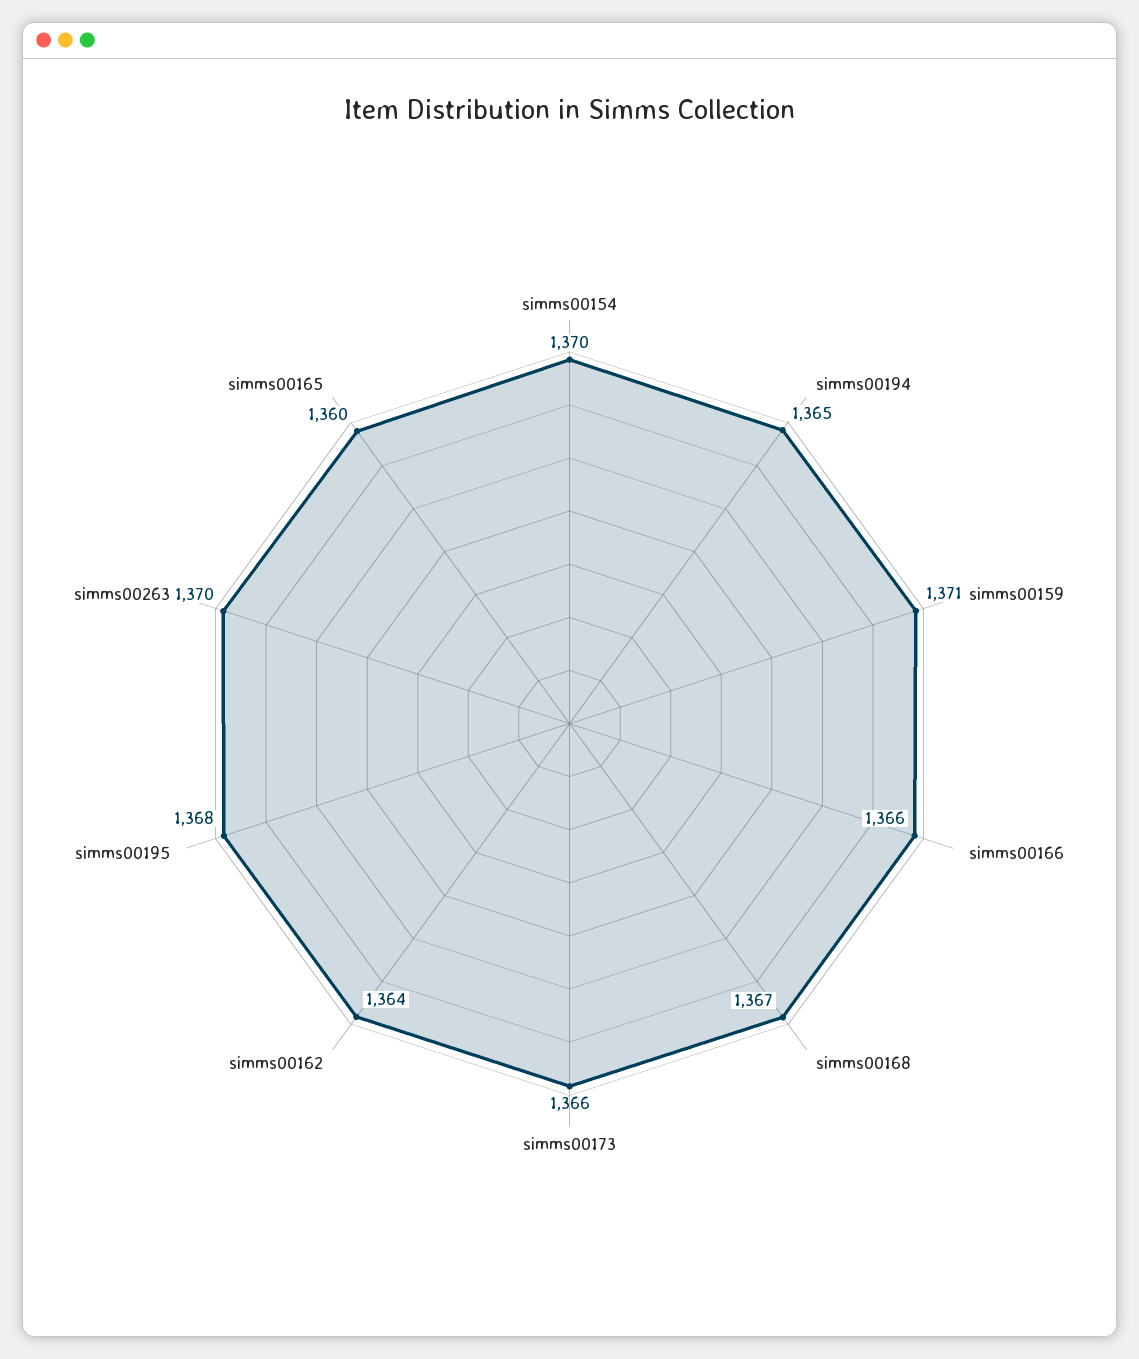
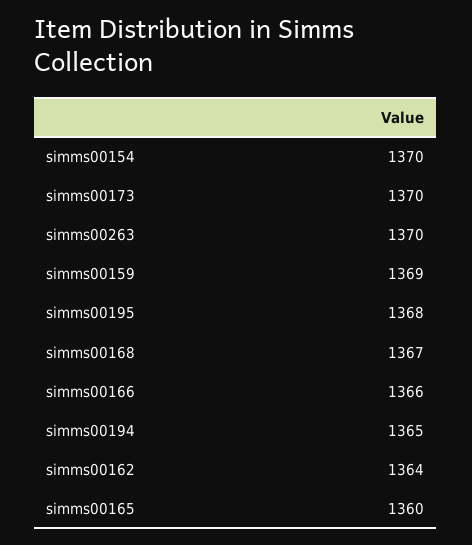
simms00159: 1371 -> 1369
simms00173: 1366 -> 1370

